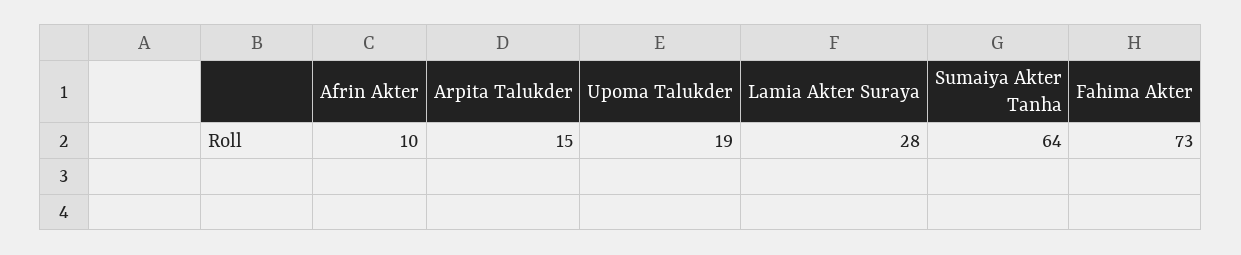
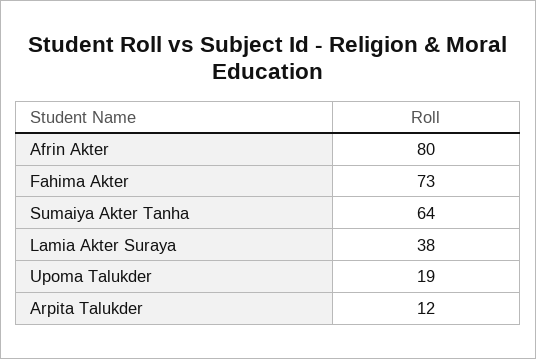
Afrin Akter: 10 -> 80
Arpita Talukder: 15 -> 12
Lamia Akter Suraya: 28 -> 38

